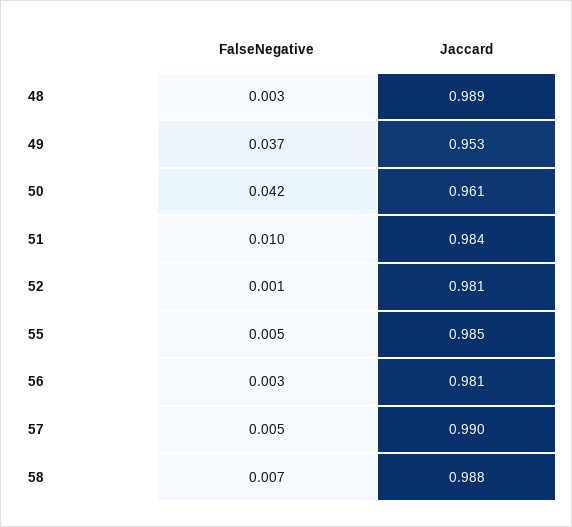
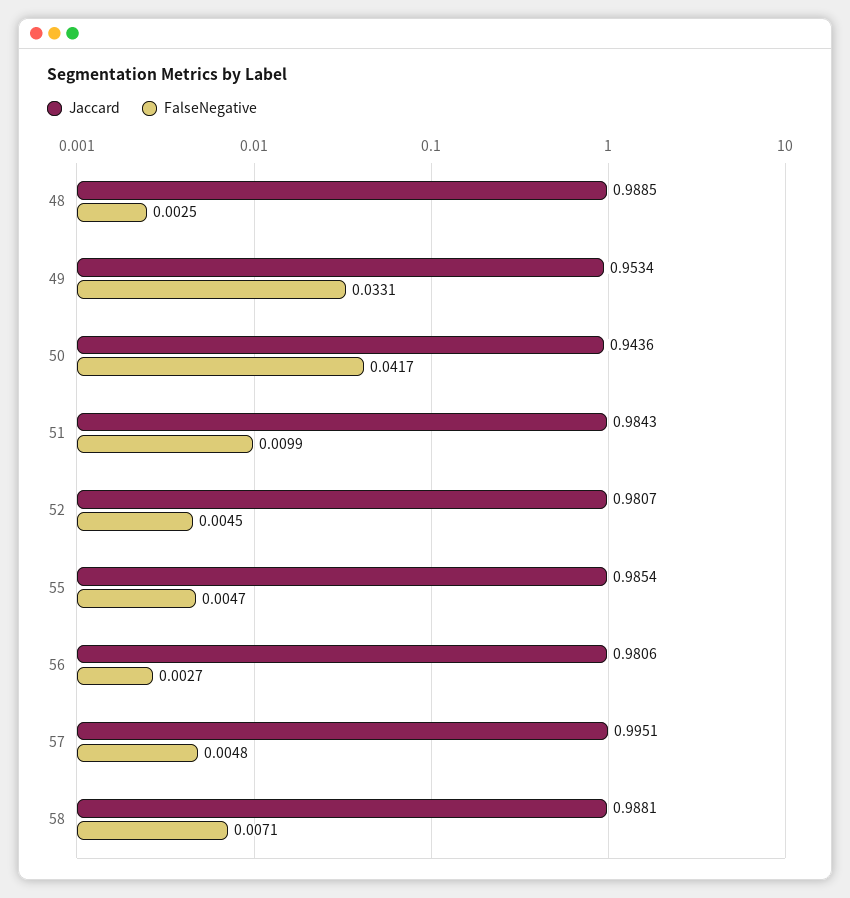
FalseNegative, 49: 0.037 -> 0.0331
Jaccard, 50: 0.961 -> 0.9436
FalseNegative, 52: 0.001 -> 0.0045
Jaccard, 57: 0.99 -> 0.9951

